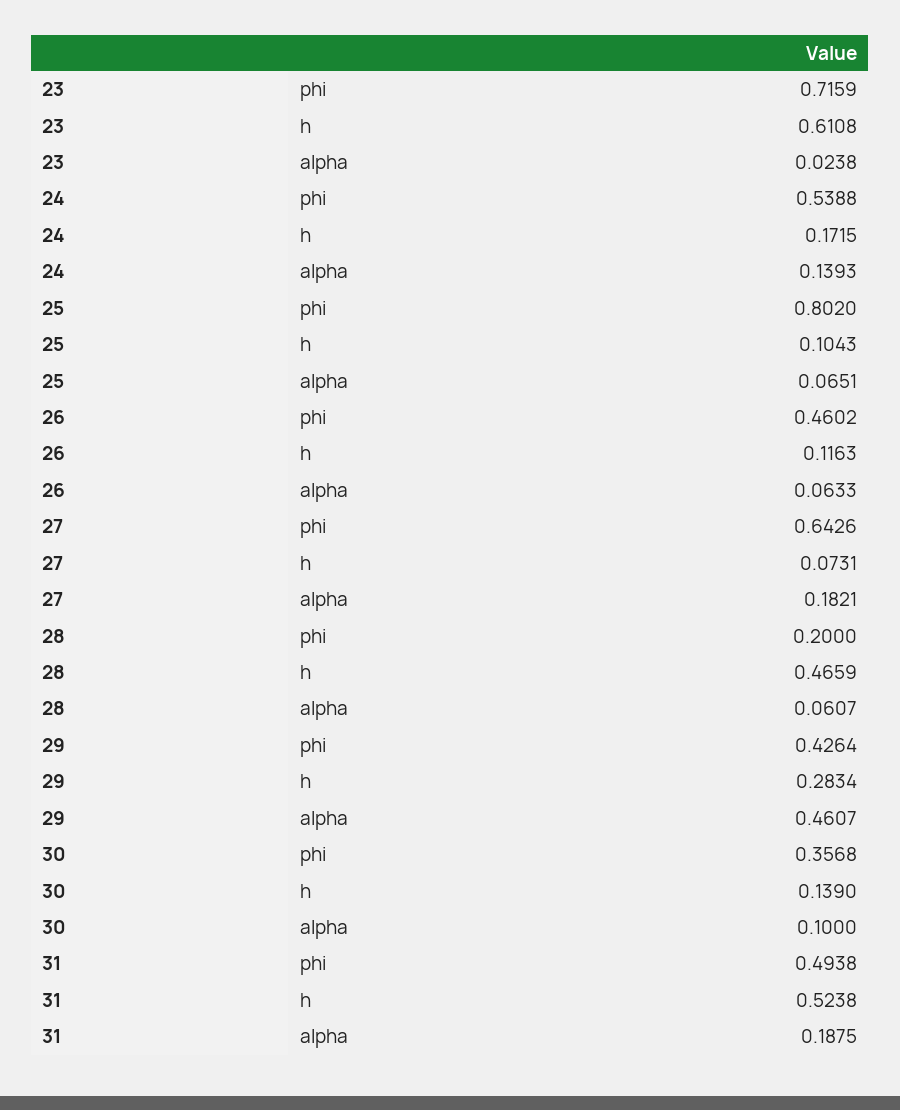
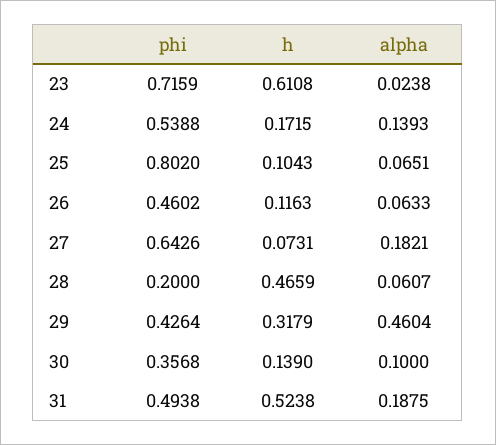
29, h: 0.2834 -> 0.3179
29, alpha: 0.4607 -> 0.4604

